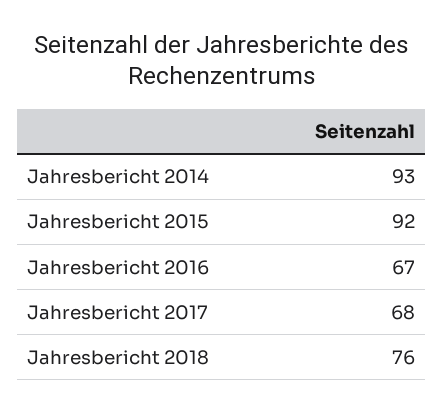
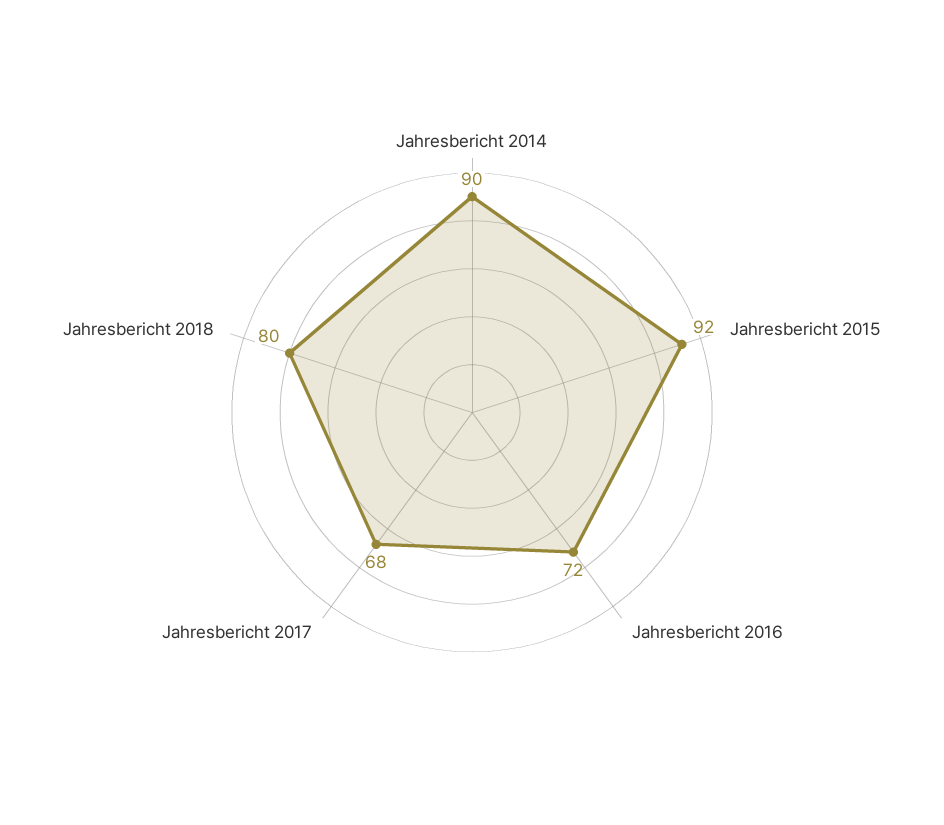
Jahresbericht 2014: 93 -> 90
Jahresbericht 2016: 67 -> 72
Jahresbericht 2018: 76 -> 80

